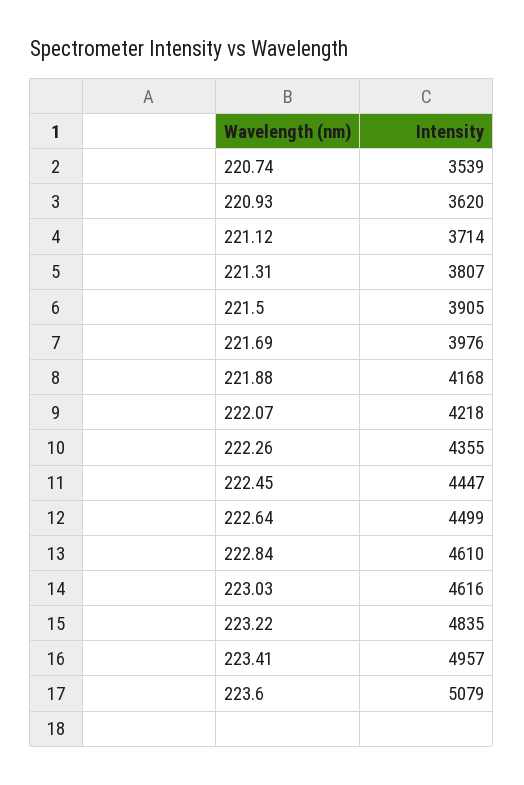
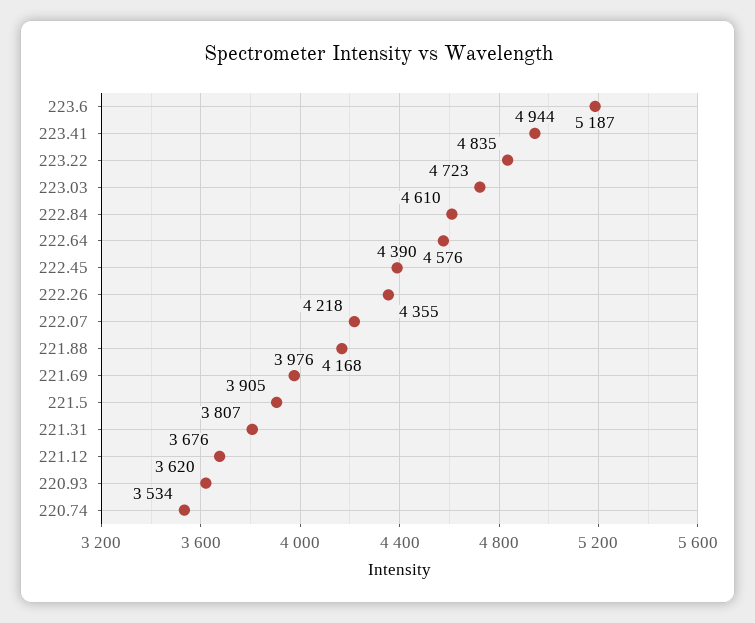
220.74: 3539 -> 3534
221.12: 3714 -> 3676
222.45: 4447 -> 4390
222.64: 4499 -> 4576
223.03: 4616 -> 4723
223.41: 4957 -> 4944
223.6: 5079 -> 5187

